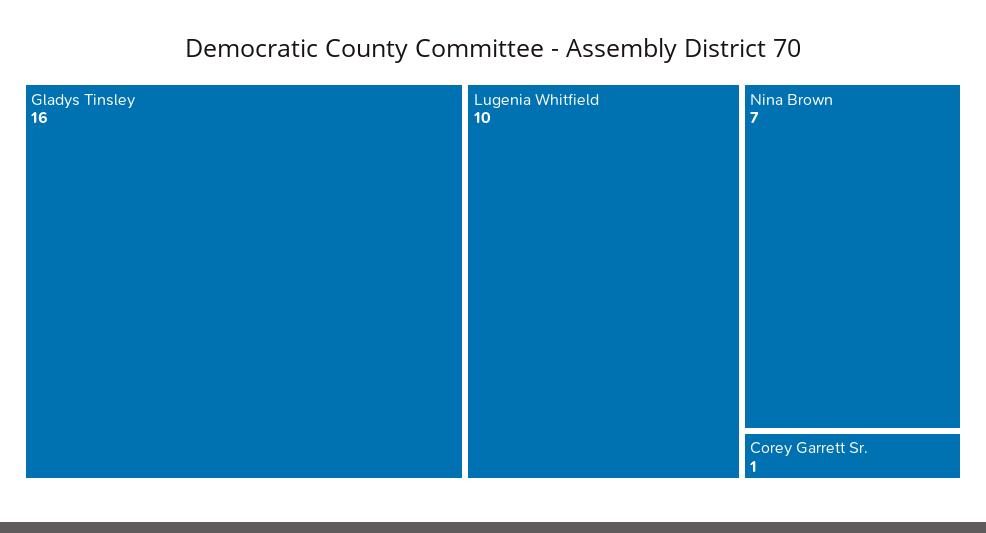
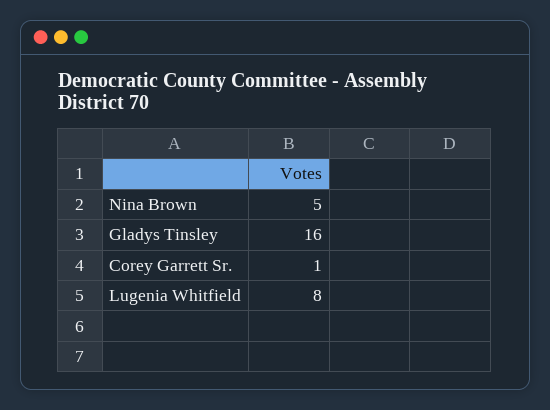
Lugenia Whitfield: 10 -> 8
Nina Brown: 7 -> 5

